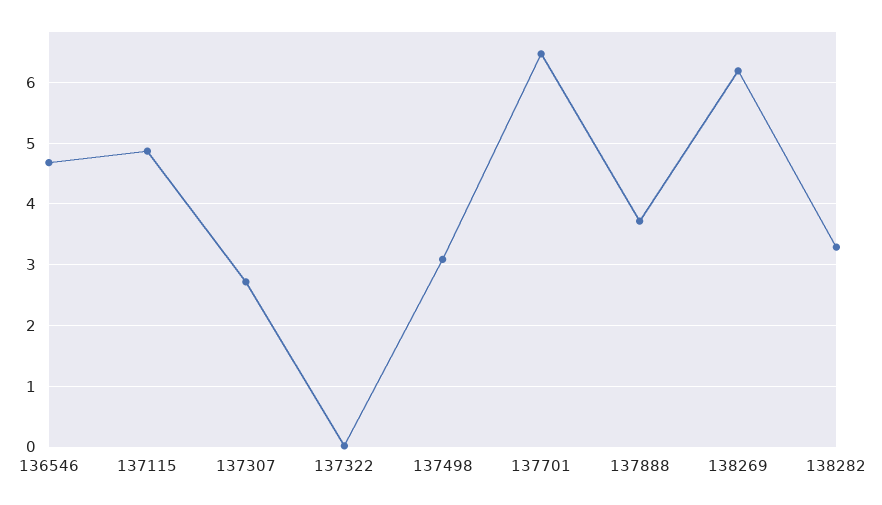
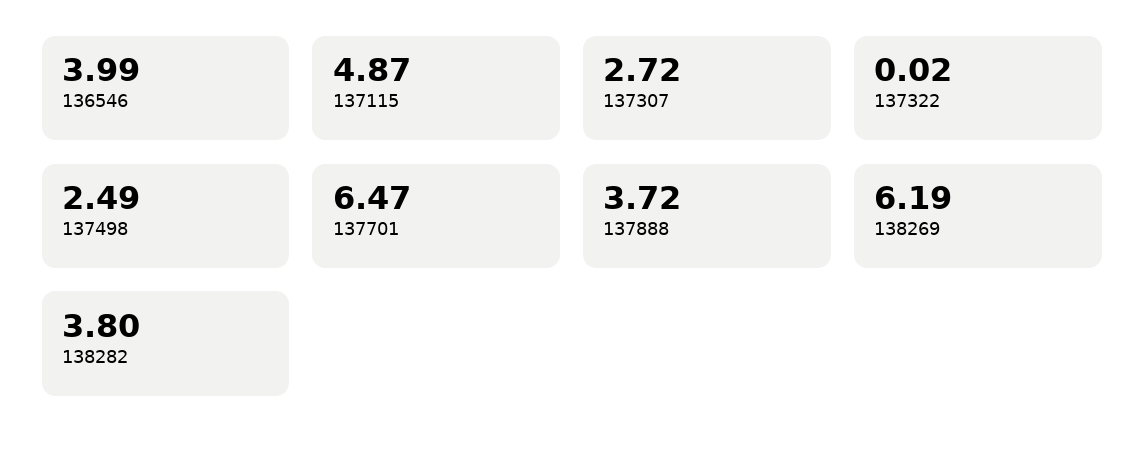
136546: 4.7 -> 3.99
137498: 3.1 -> 2.49
138282: 3.3 -> 3.8

